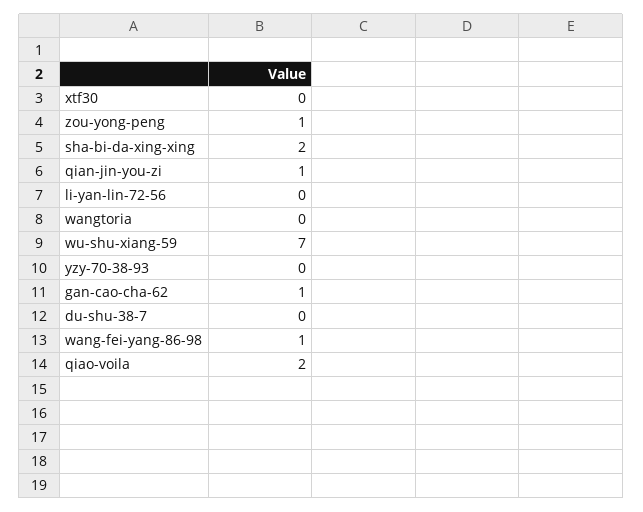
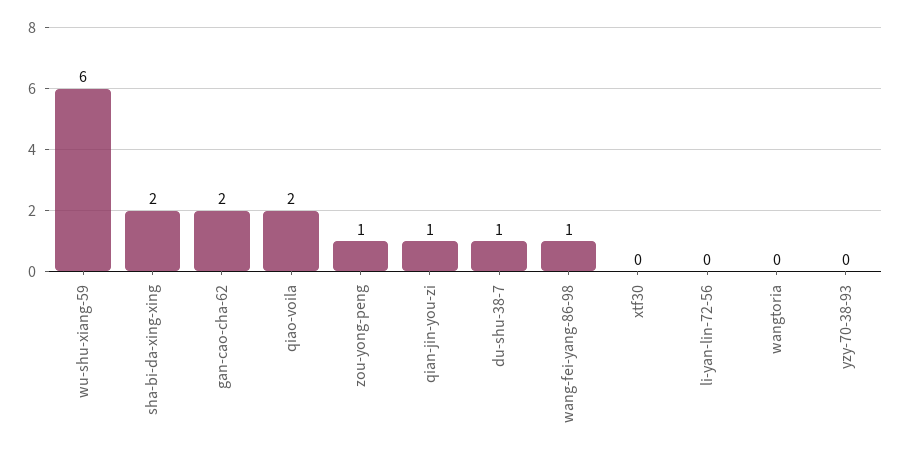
wu-shu-xiang-59: 7 -> 6
gan-cao-cha-62: 1 -> 2
du-shu-38-7: 0 -> 1

